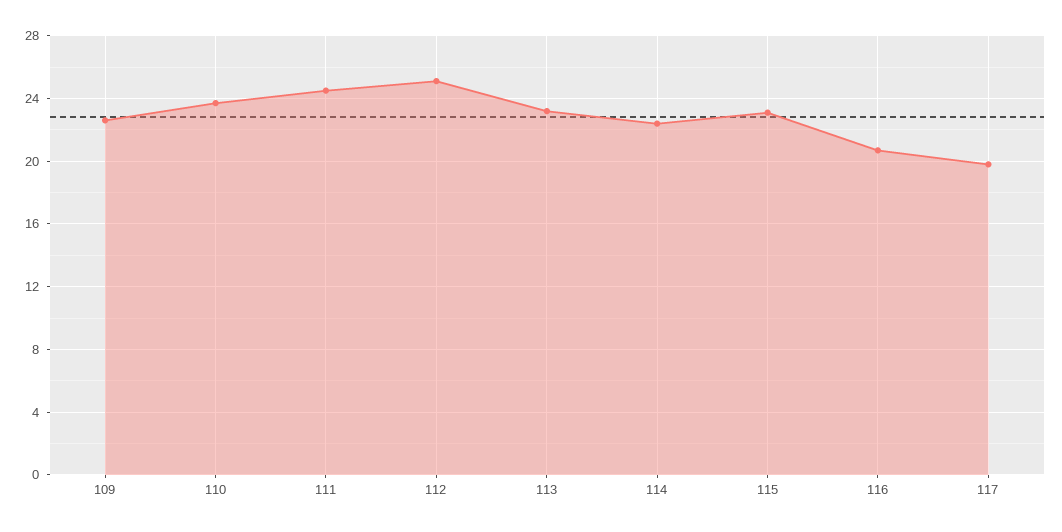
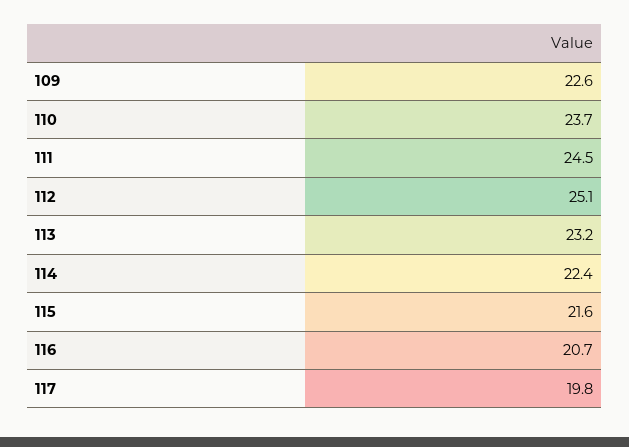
115: 23 -> 21.6

